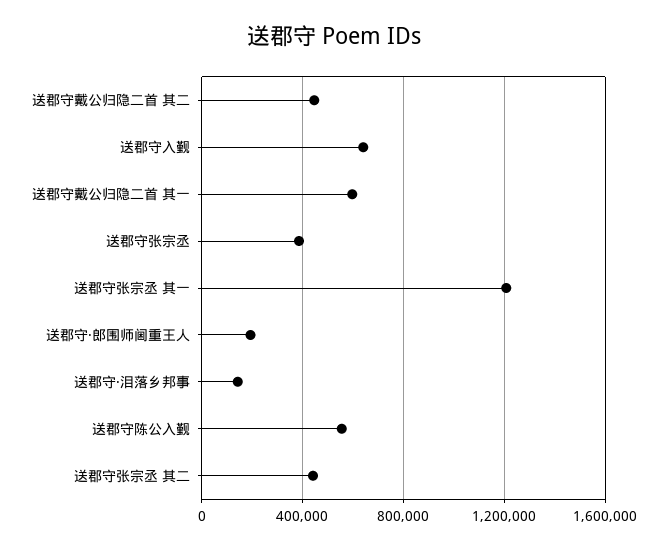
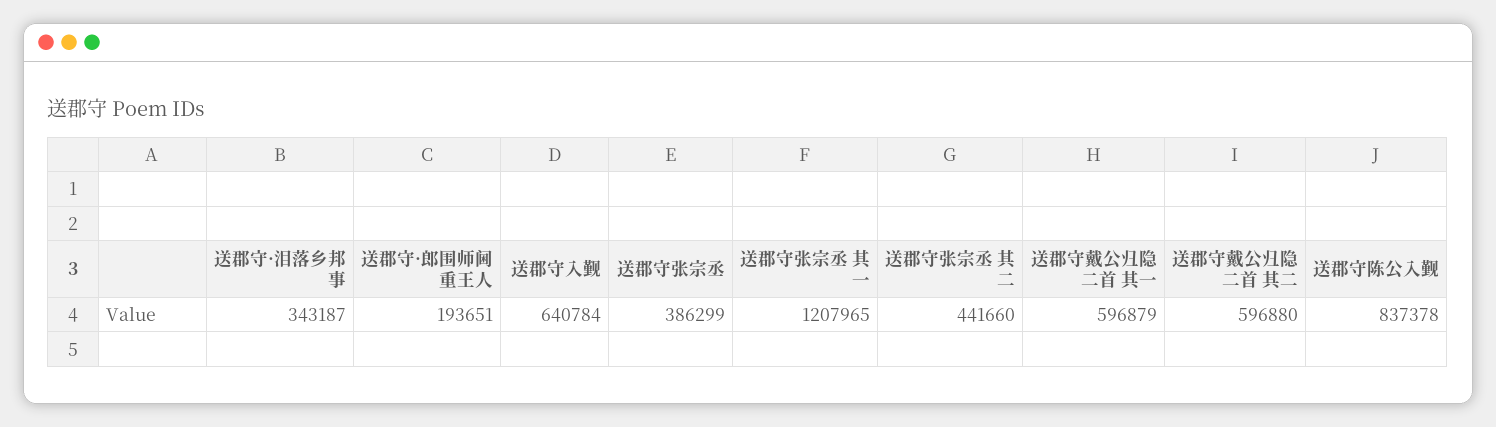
送郡守戴公归隐二首 其二: 450000 -> 596880
送郡守·泪落乡邦事: 150000 -> 343187
送郡守陈公入觐: 550000 -> 837378

